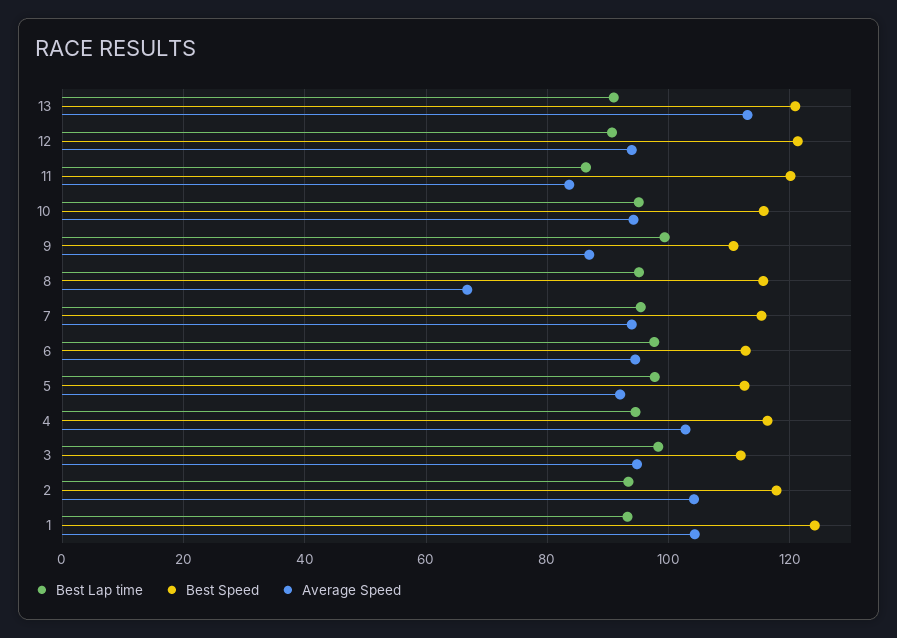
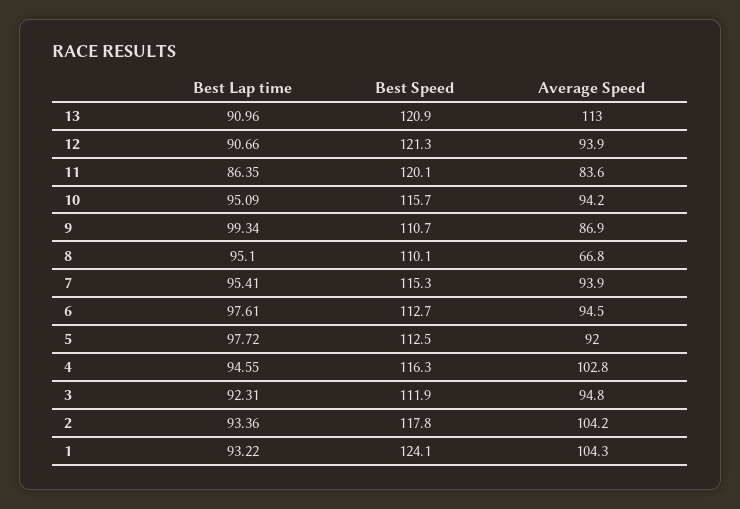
Best Speed, 8: 116 -> 110.1
Best Lap time, 3: 98 -> 92.31

